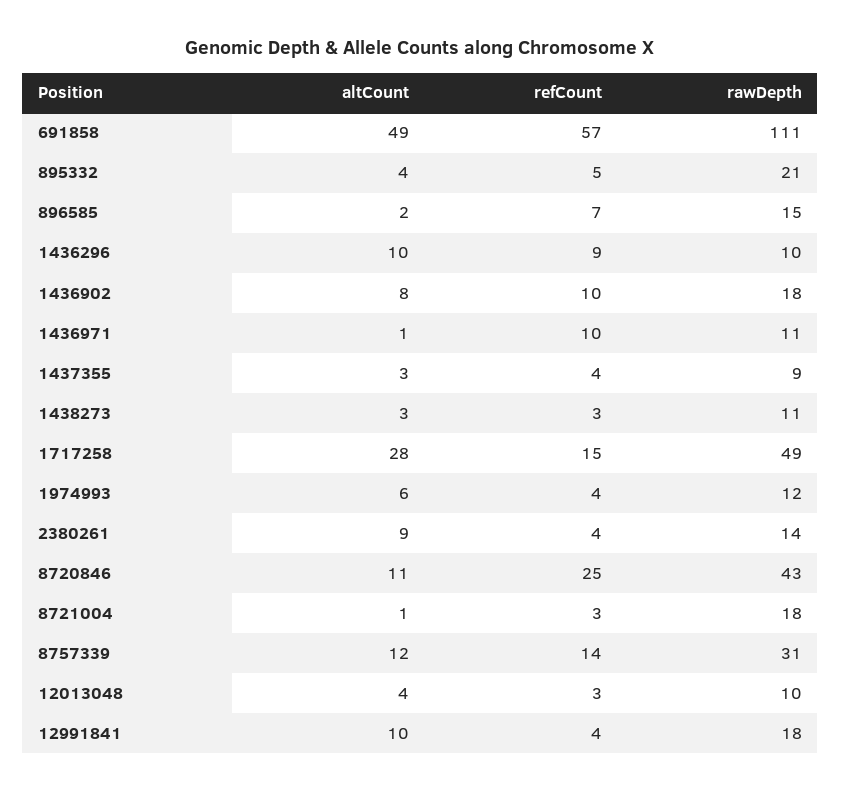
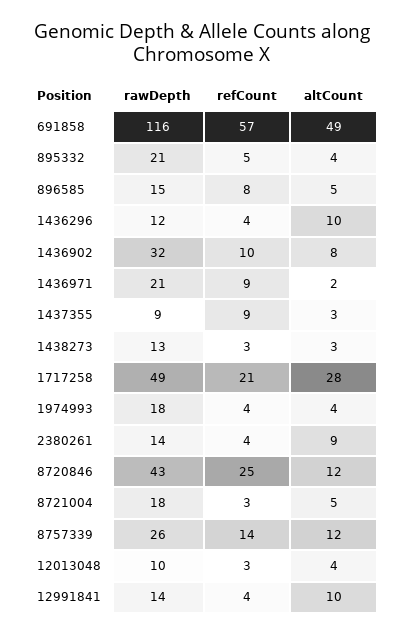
rawDepth, 691858: 111 -> 116
altCount, 896585: 2 -> 5
refCount, 896585: 7 -> 8
refCount, 1436296: 9 -> 4
rawDepth, 1436296: 10 -> 12
rawDepth, 1436902: 18 -> 32
altCount, 1436971: 1 -> 2
refCount, 1436971: 10 -> 9
rawDepth, 1436971: 11 -> 21
refCount, 1437355: 4 -> 9
rawDepth, 1438273: 11 -> 13
refCount, 1717258: 15 -> 21
altCount, 1974993: 6 -> 4
rawDepth, 1974993: 12 -> 18
altCount, 8720846: 11 -> 12
altCount, 8721004: 1 -> 5
rawDepth, 8757339: 31 -> 26
rawDepth, 12991841: 18 -> 14

